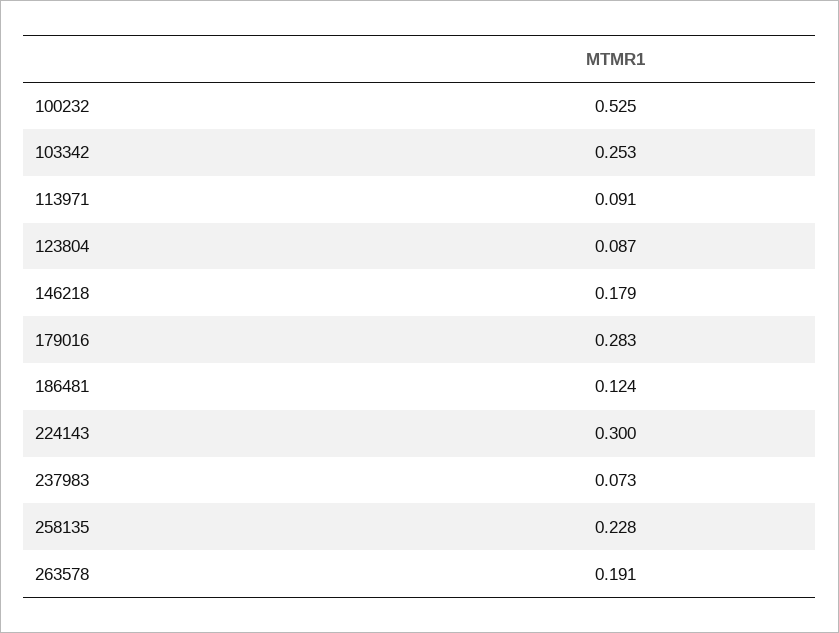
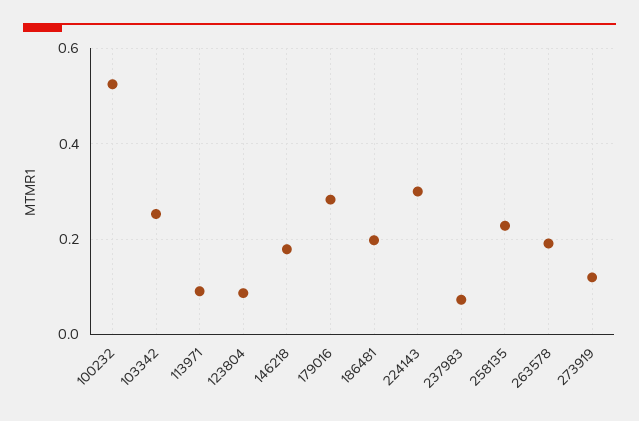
186481: 0.124 -> 0.2
273919: none -> 0.12

